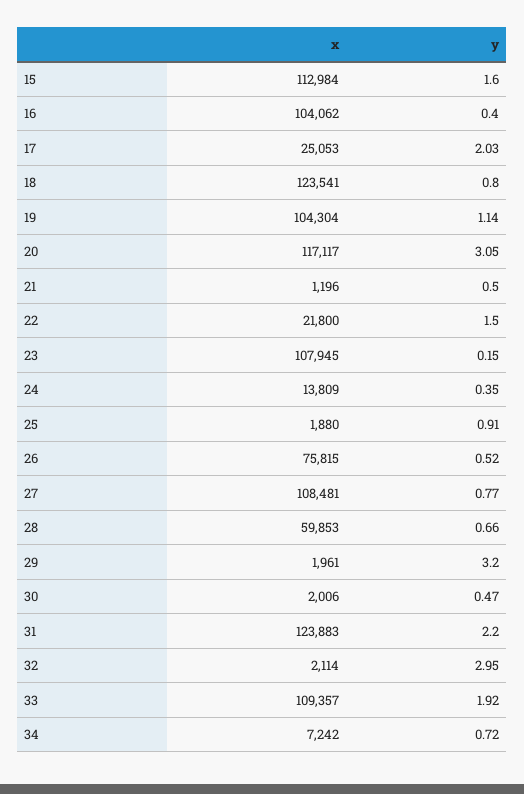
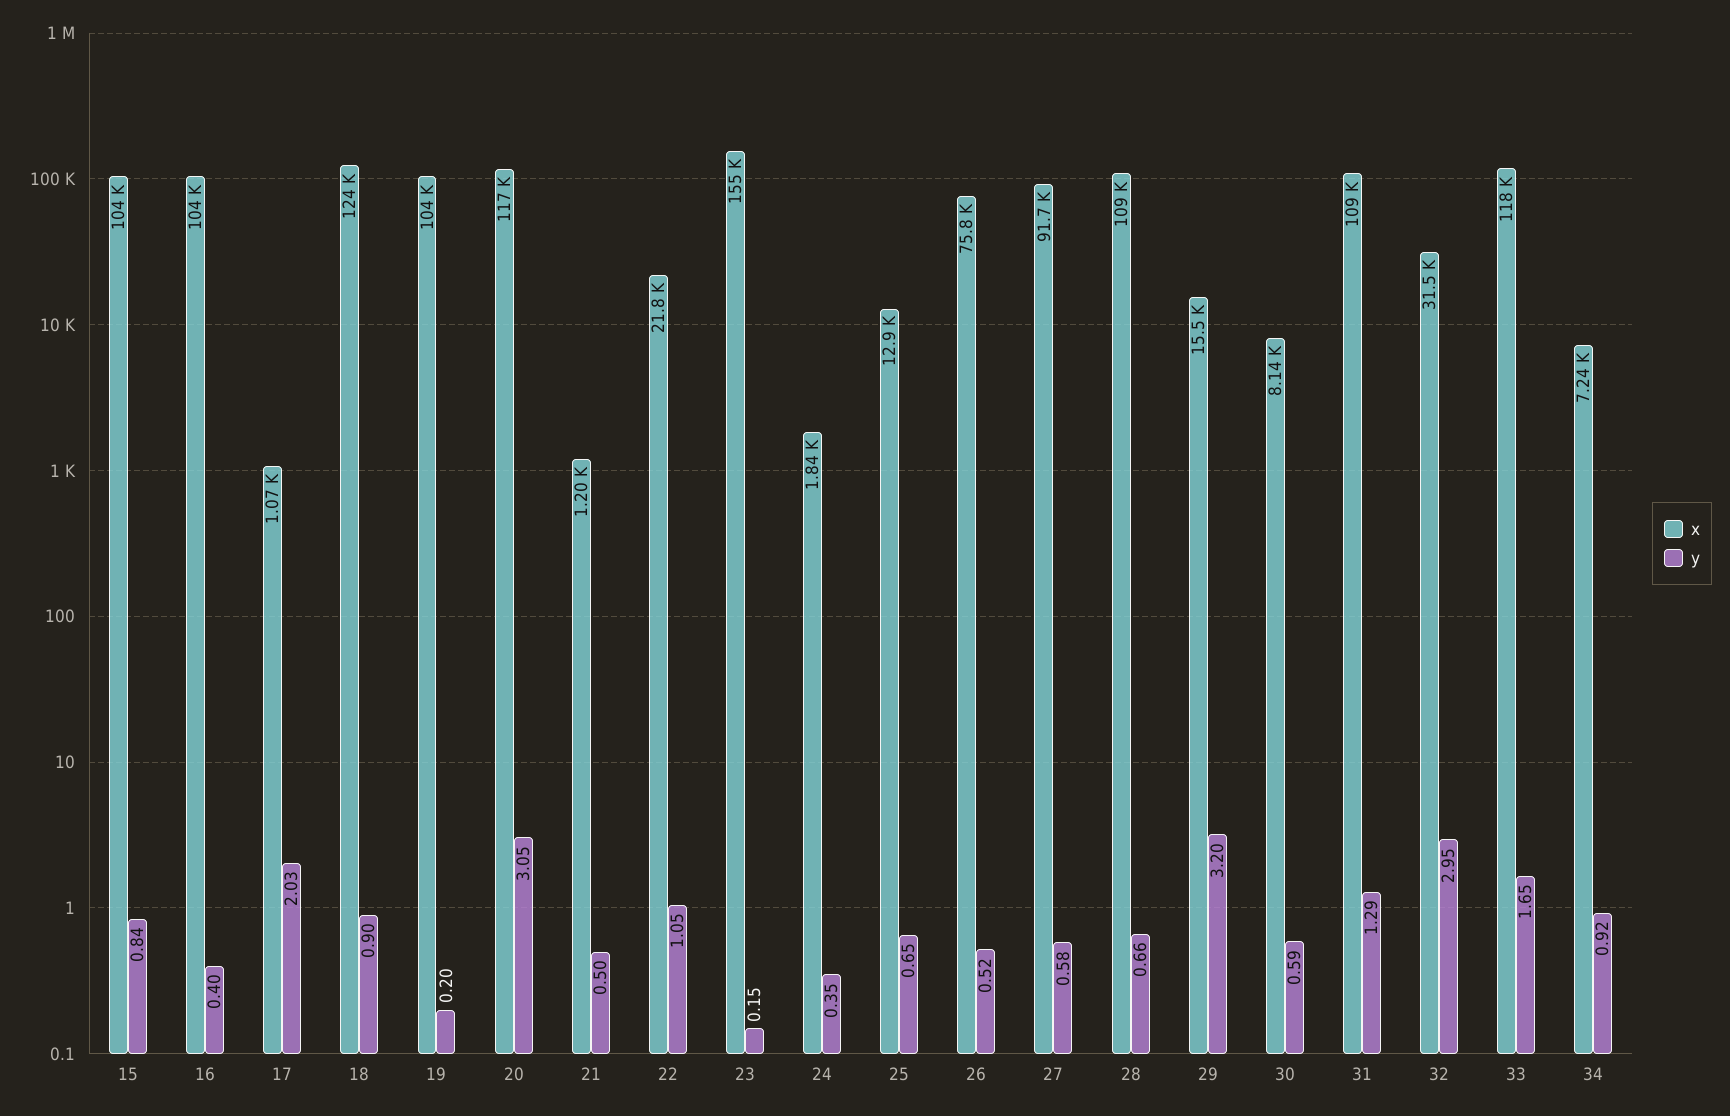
x, 15: 112984 -> 104000
y, 15: 1.6 -> 0.84
x, 17: 25053 -> 1070
y, 18: 0.8 -> 0.9
y, 19: 1.14 -> 0.2
y, 22: 1.5 -> 1.05
x, 23: 107945 -> 155000
x, 24: 13809 -> 1840
x, 25: 1880 -> 12900
y, 25: 0.91 -> 0.65
x, 27: 108481 -> 91700
y, 27: 0.77 -> 0.58
x, 28: 59853 -> 109000
x, 29: 1961 -> 15500
x, 30: 2006 -> 8140
y, 30: 0.47 -> 0.59
x, 31: 123883 -> 109000
y, 31: 2.2 -> 1.29
x, 32: 2114 -> 31500
x, 33: 109357 -> 118000
y, 33: 1.92 -> 1.65
y, 34: 0.72 -> 0.92

